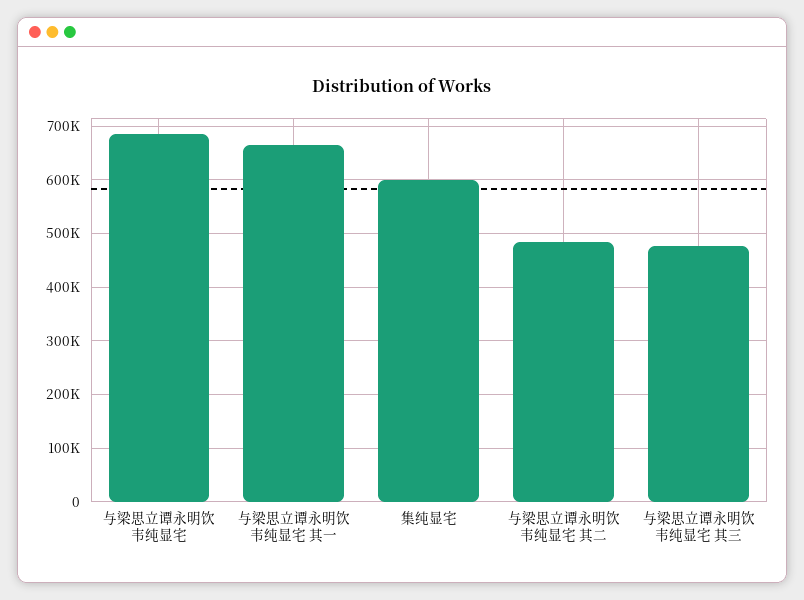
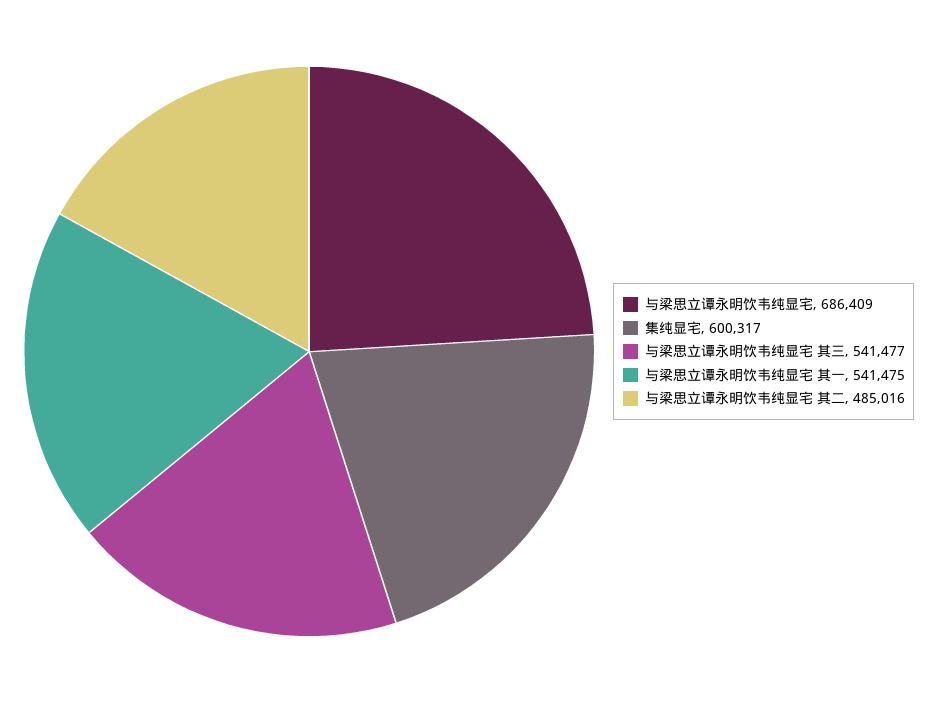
与梁思立谭永明饮韦纯显宅 其一: 660000 -> 541475
与梁思立谭永明饮韦纯显宅 其三: 480000 -> 541477

